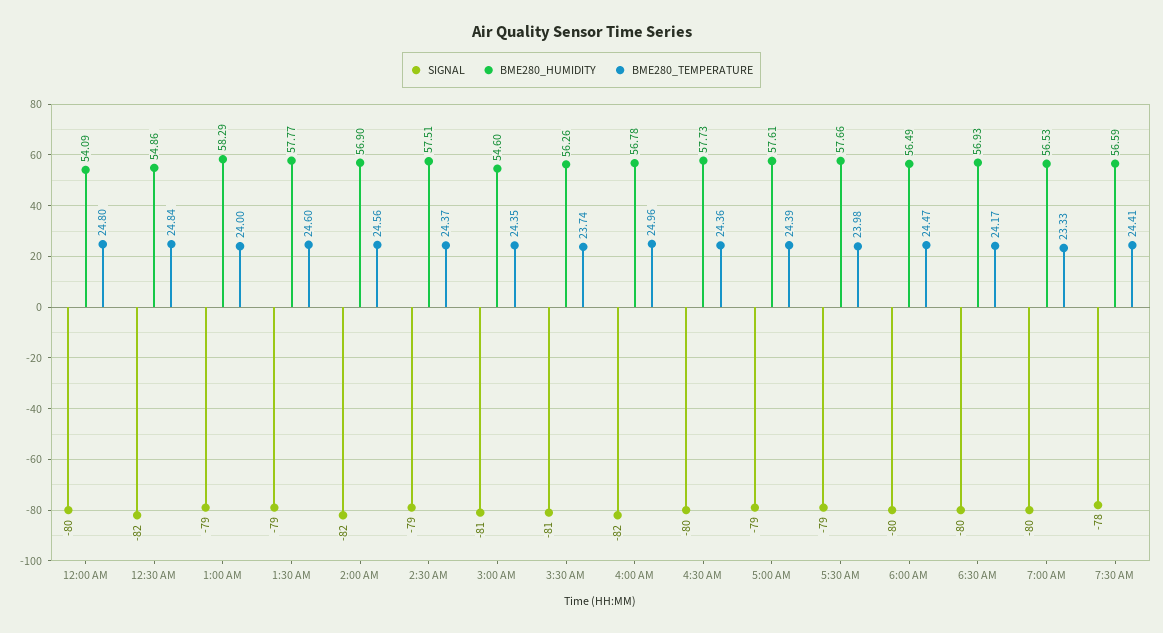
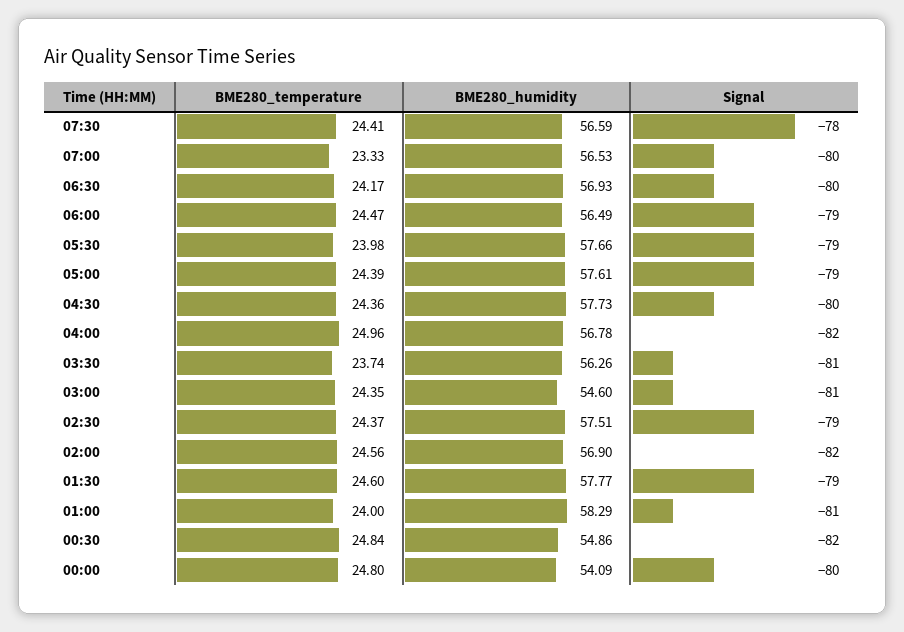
SIGNAL, 1:00 AM: -79 -> -81
SIGNAL, 6:00 AM: -80 -> -79

